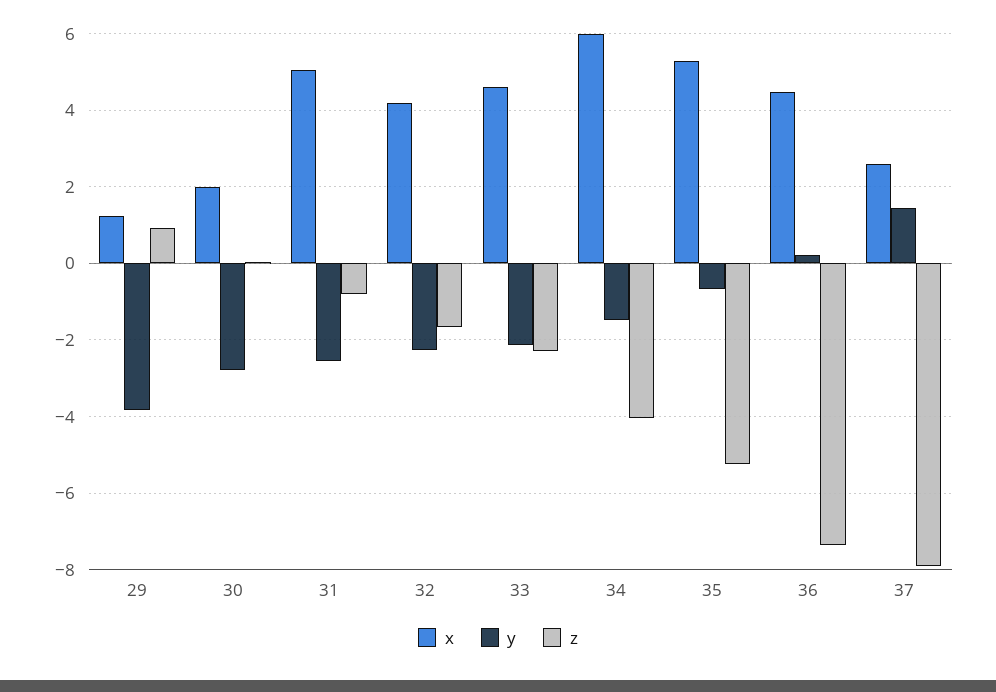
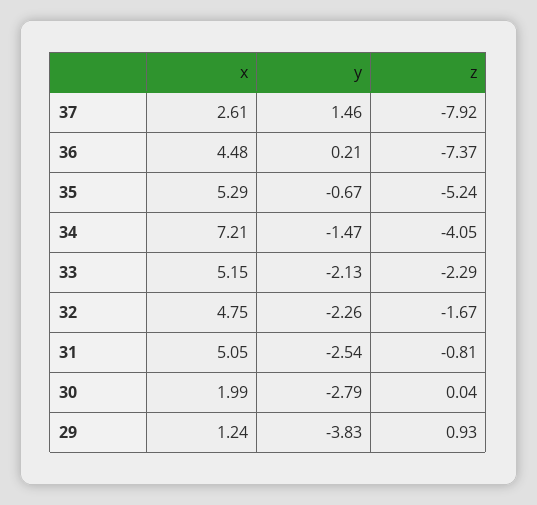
x, 32: 4.2 -> 4.75
x, 33: 4.6 -> 5.15
x, 34: 6 -> 7.21

